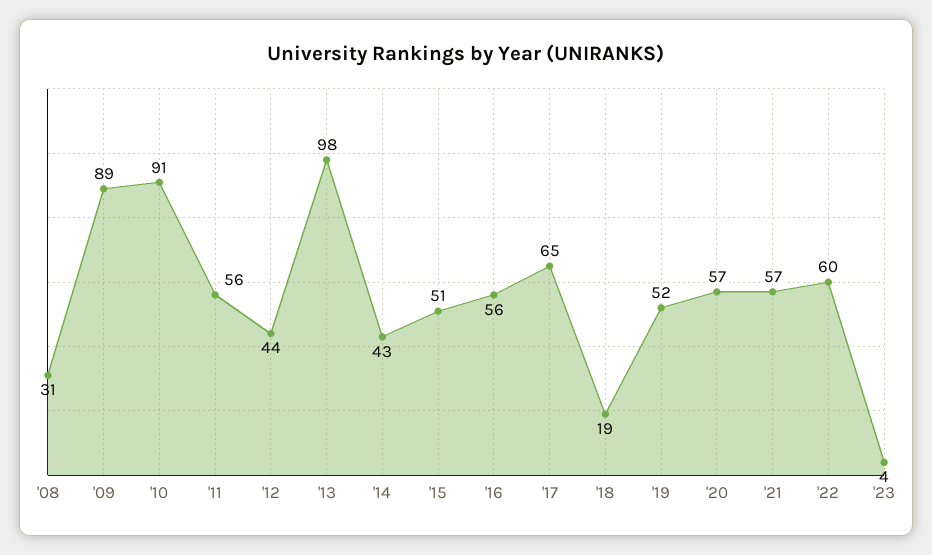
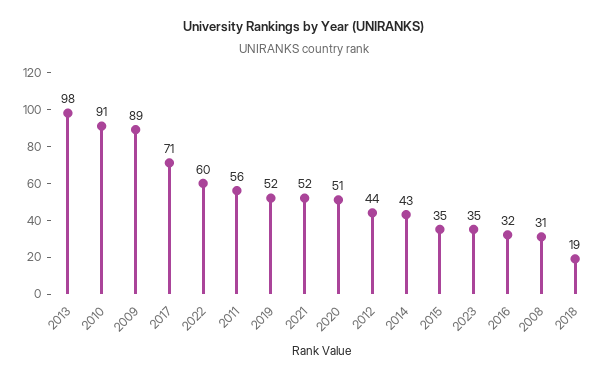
'15: 51 -> 35
'16: 56 -> 32
'17: 65 -> 71
'20: 57 -> 51
'21: 57 -> 52
'23: 4 -> 35

